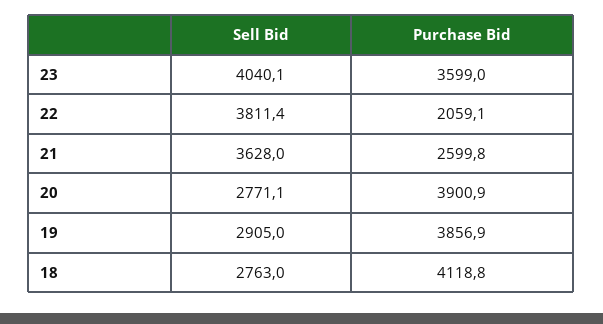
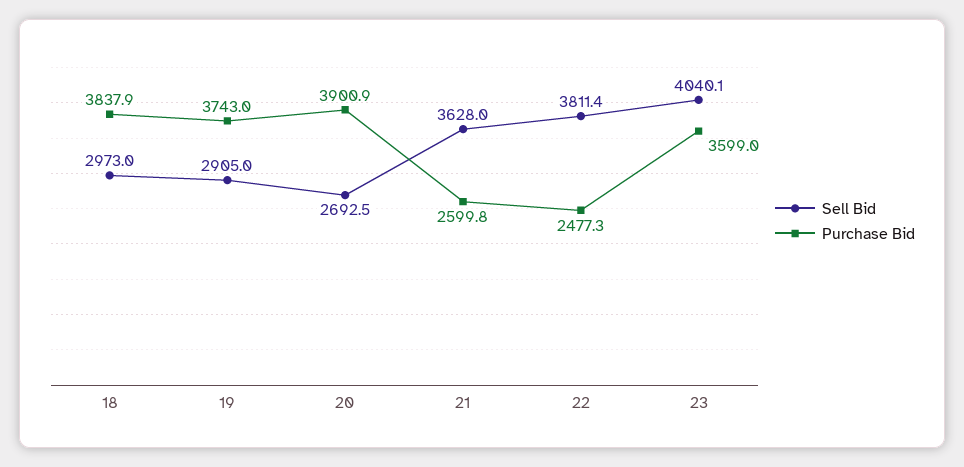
Purchase Bid, 22: 2059.1 -> 2477.3
Sell Bid, 20: 2771.1 -> 2692.5
Purchase Bid, 19: 3856.9 -> 3743
Sell Bid, 18: 2763 -> 2973
Purchase Bid, 18: 4118.8 -> 3837.9

